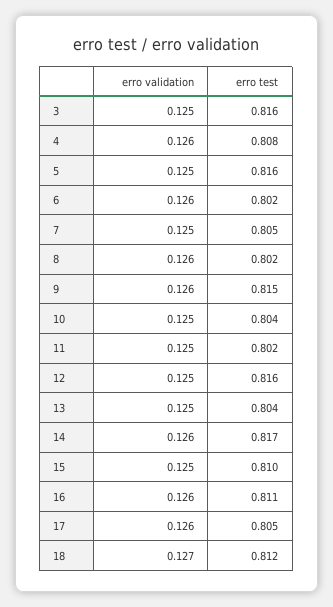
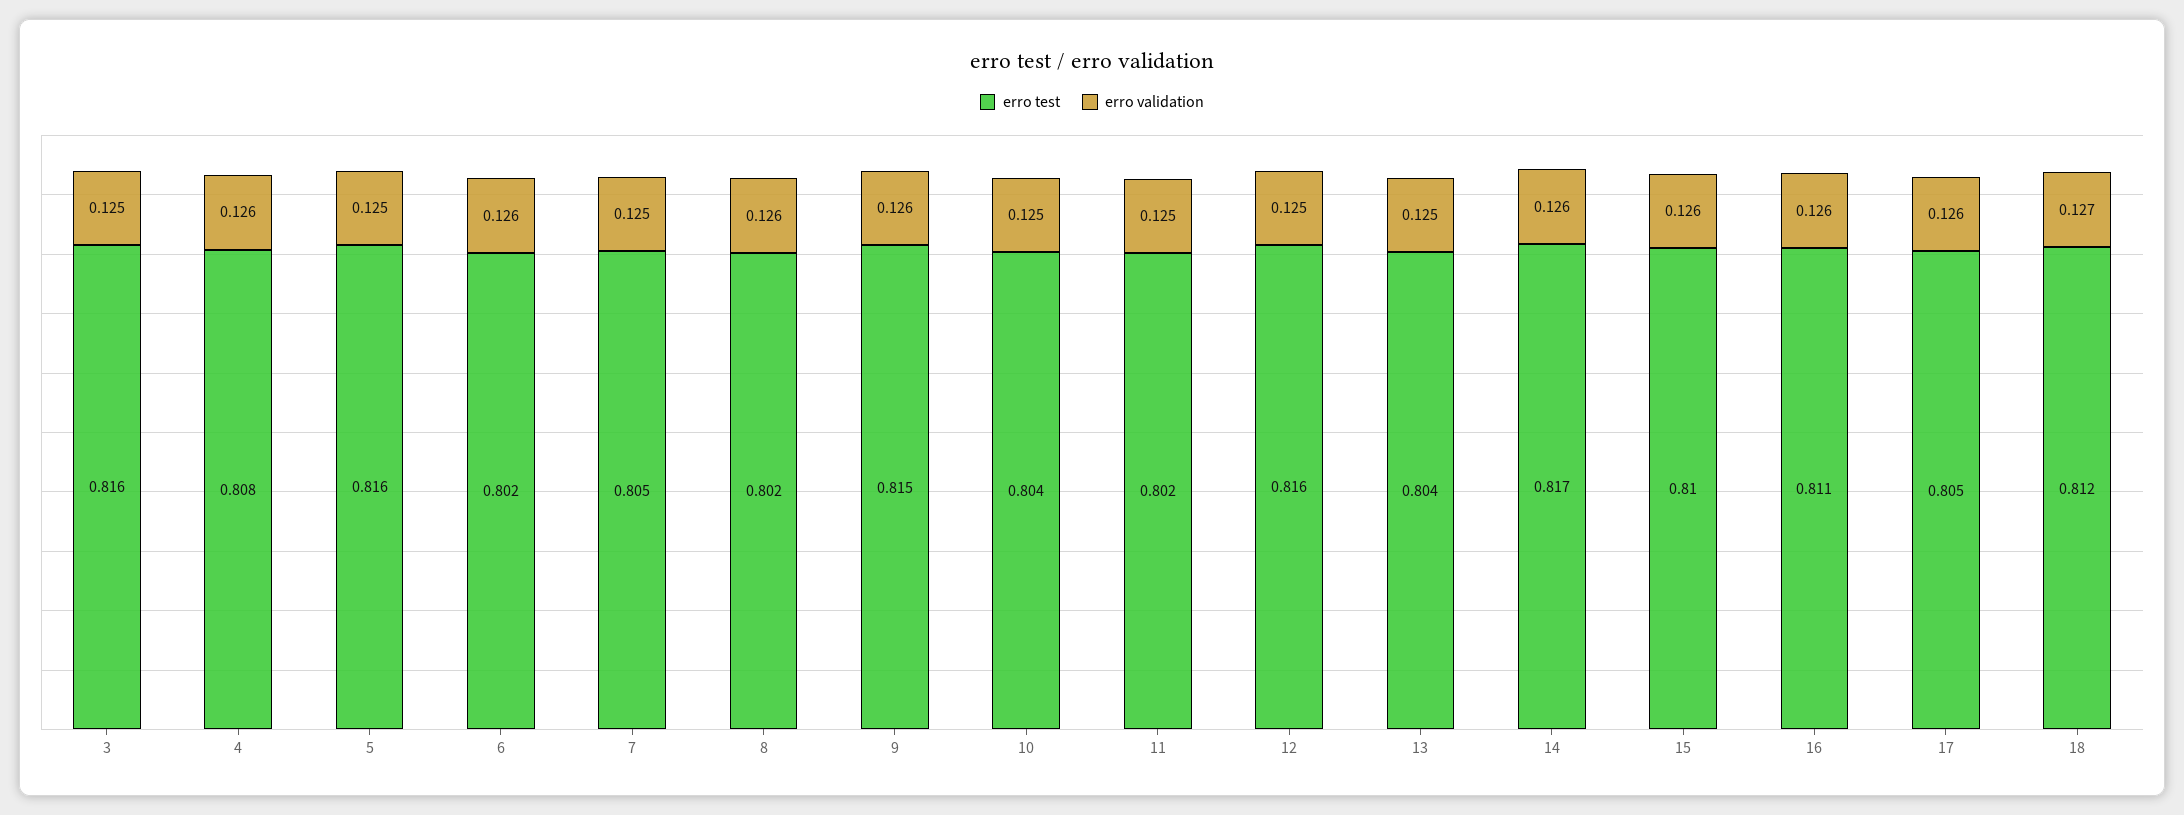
erro validation, 15: 0.125 -> 0.126

